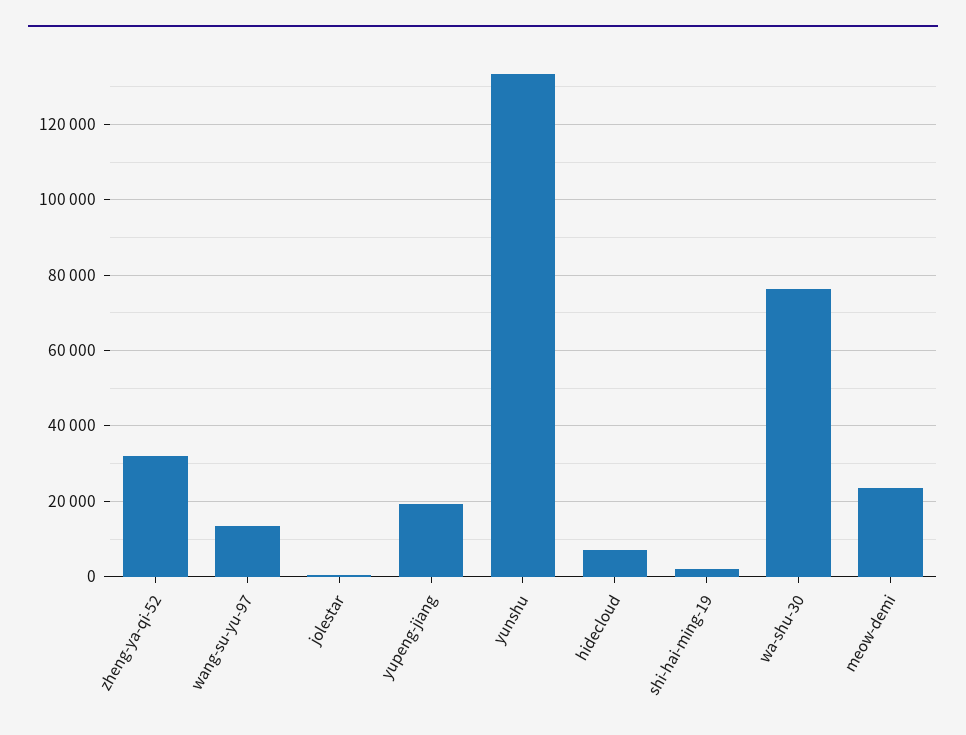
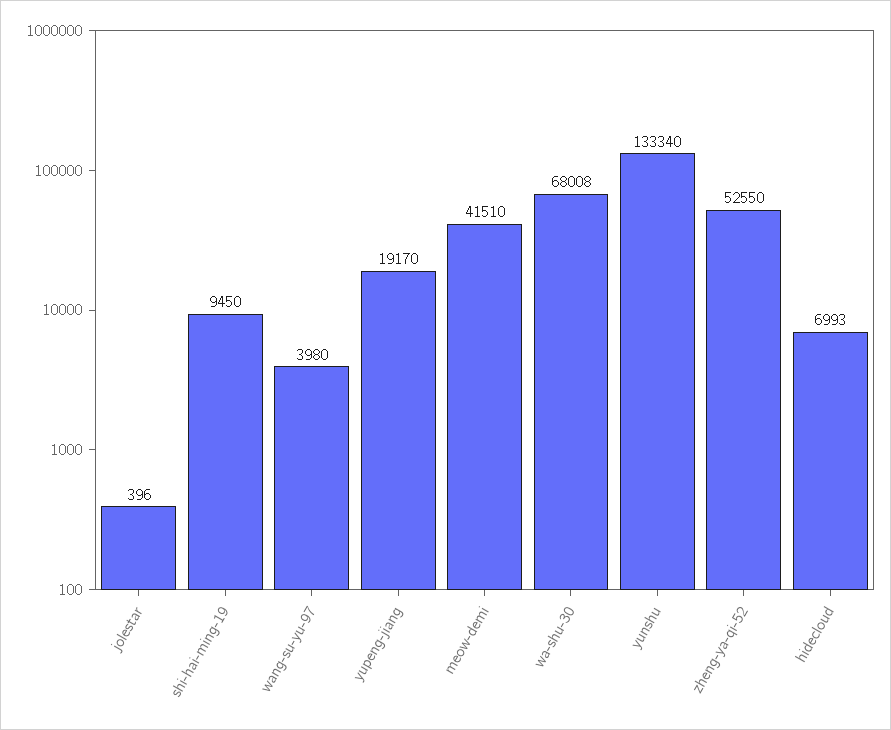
zheng-ya-qi-52: 32000 -> 52550
wang-su-yu-97: 14000 -> 3980
shi-hai-ming-19: 2000 -> 9450
wa-shu-30: 76000 -> 68008
meow-demi: 24000 -> 41510

